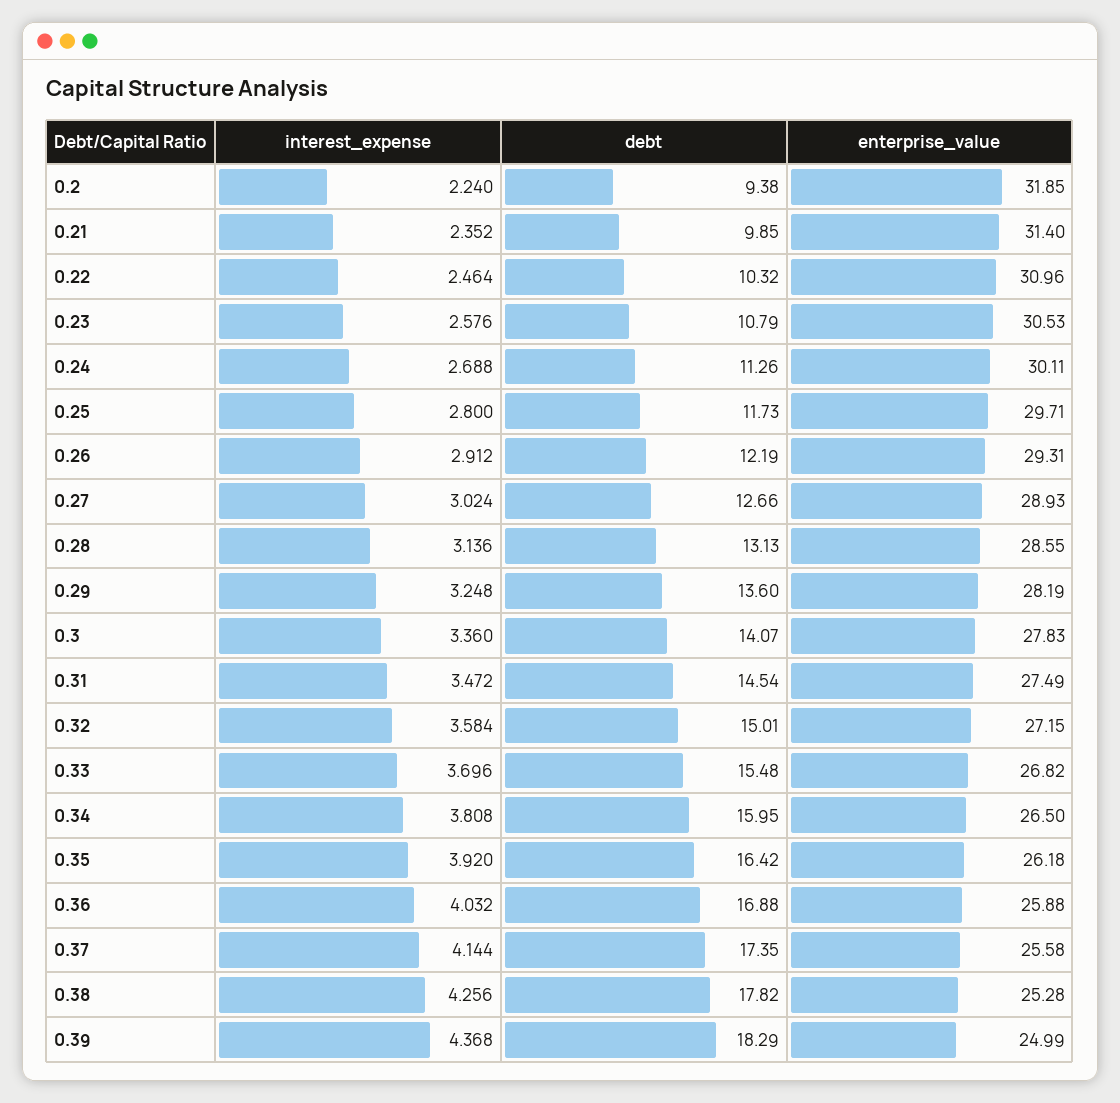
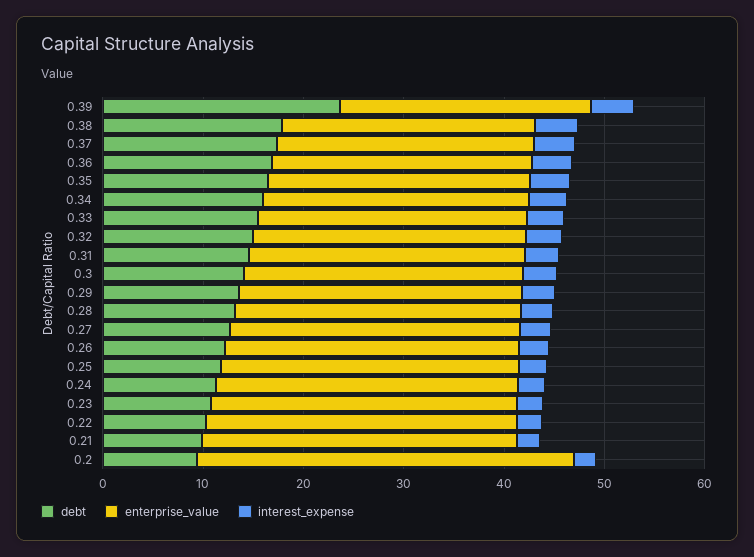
enterprise_value, 0.2: 31.85 -> 38
debt, 0.39: 18.29 -> 24

